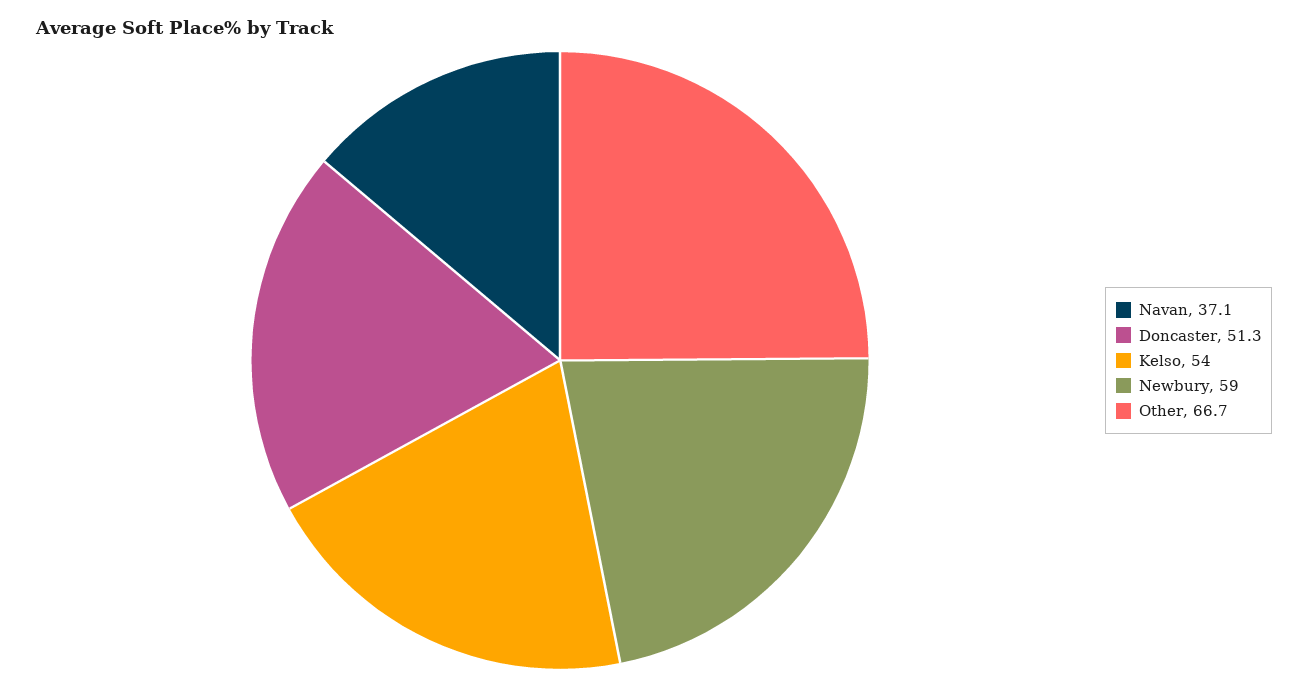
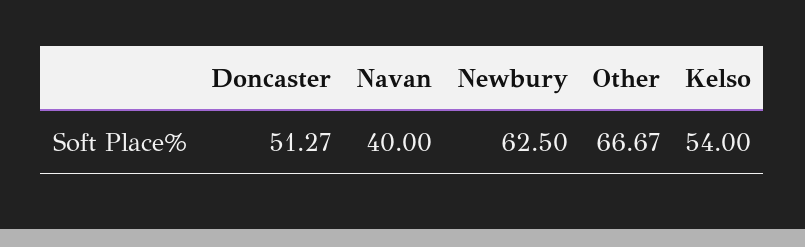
Navan: 37.1 -> 40
Newbury: 59 -> 62.5

